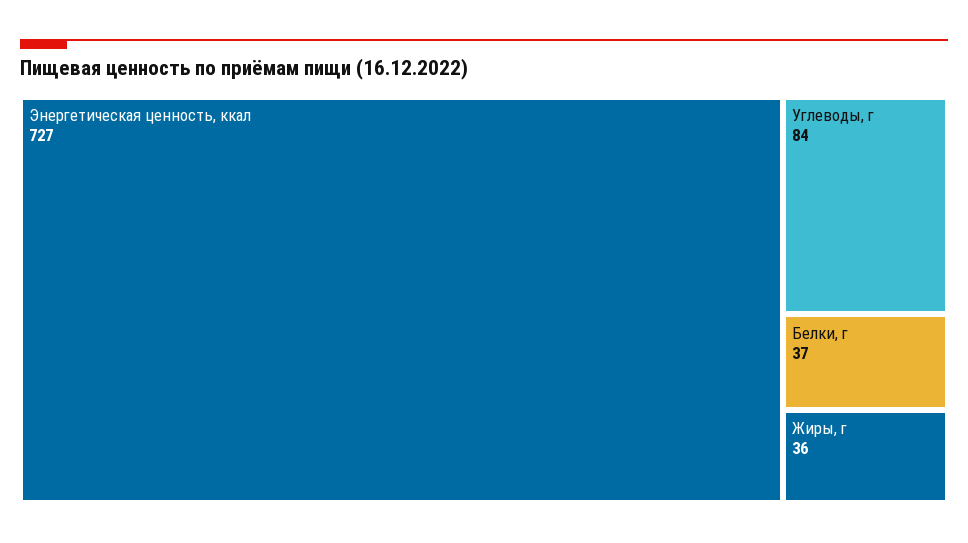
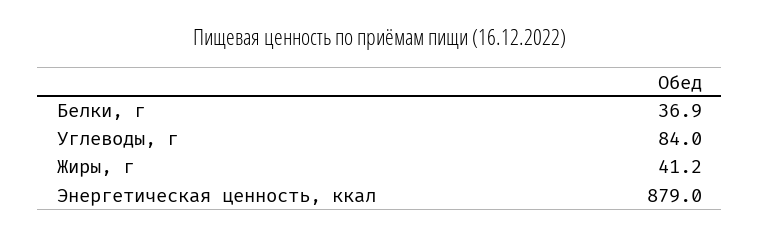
Энергетическая ценность, ккал: 727 -> 879
Жиры, г: 36 -> 41.2

